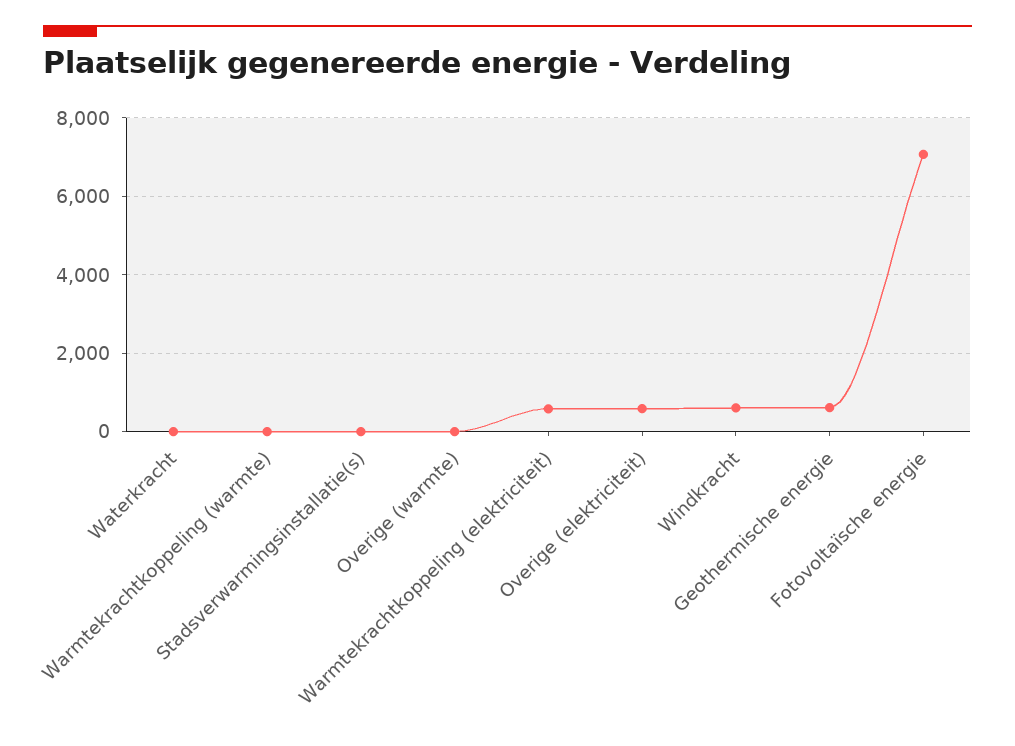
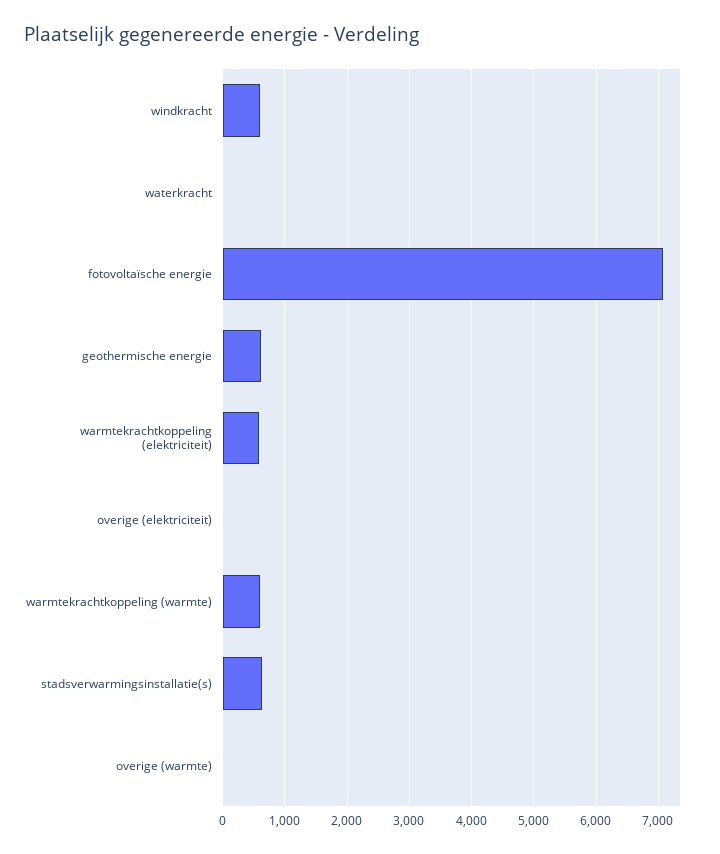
Warmtekrachtkoppeling (warmte): 0 -> 600
Stadsverwarmingsinstallatie(s): 0 -> 600
Overige (elektriciteit): 600 -> 0

